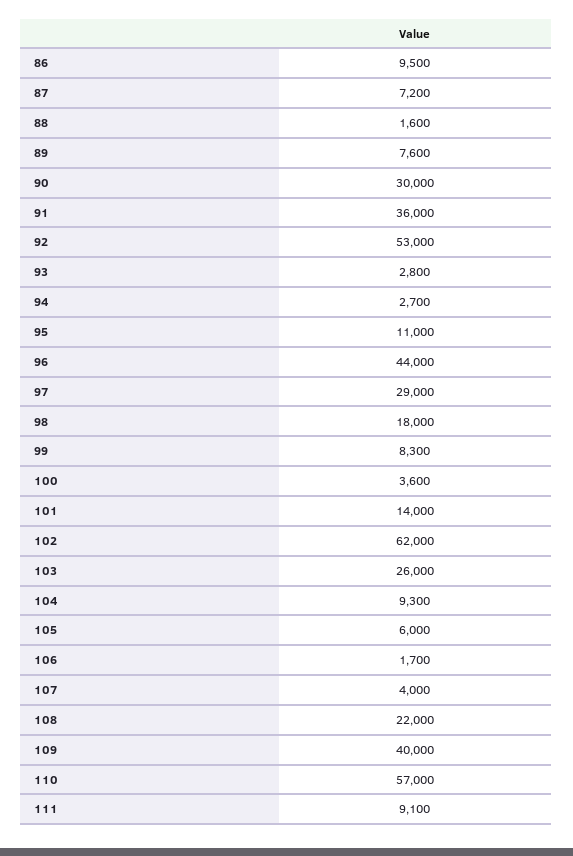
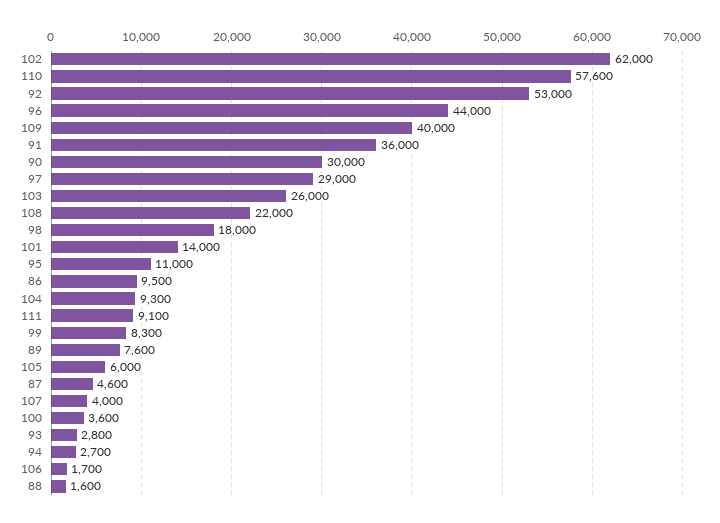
87: 7200 -> 4600
110: 57000 -> 57600

